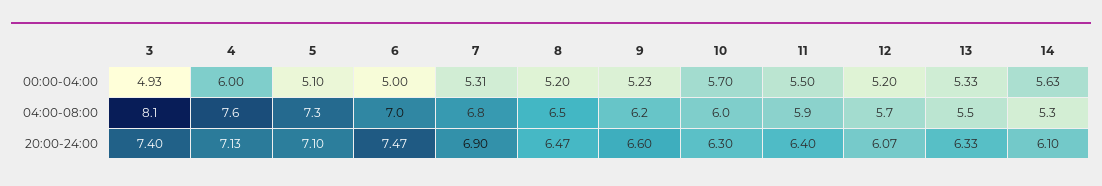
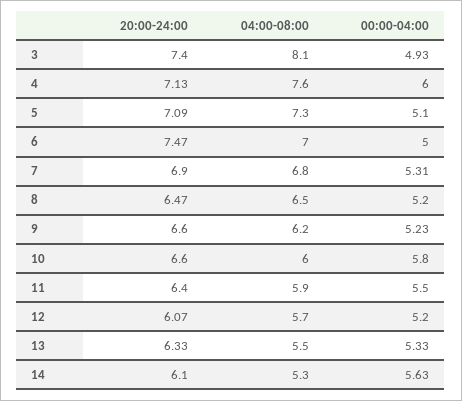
10, 00:00-04:00: 5.7 -> 5.8
5, 20:00-24:00: 7.1 -> 7.09
10, 20:00-24:00: 6.3 -> 6.6

